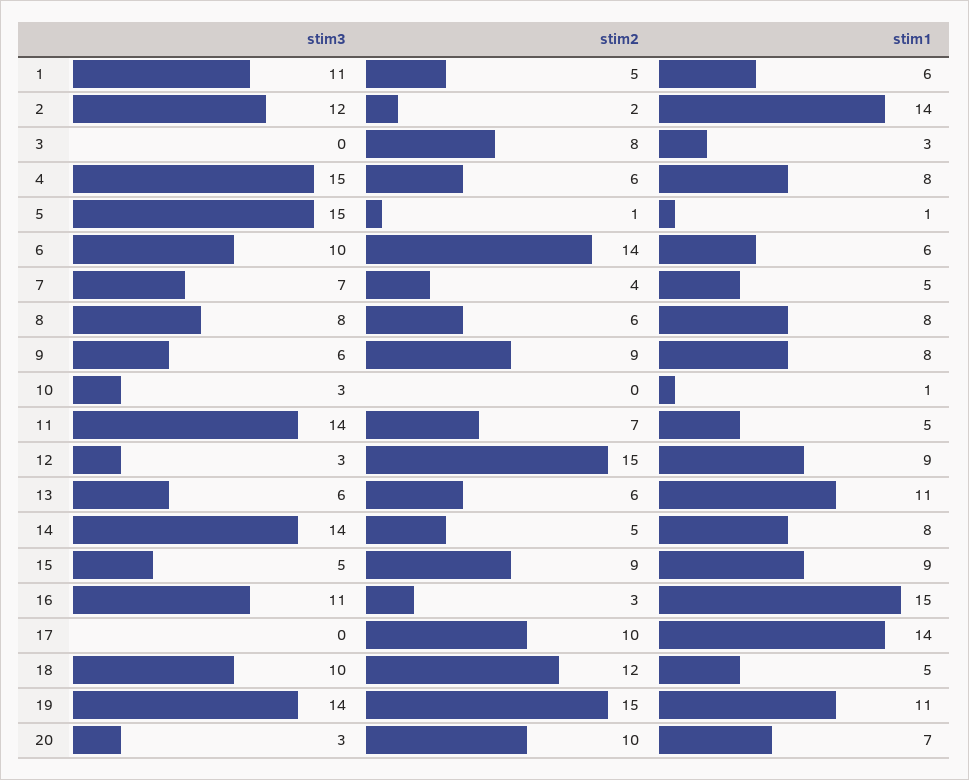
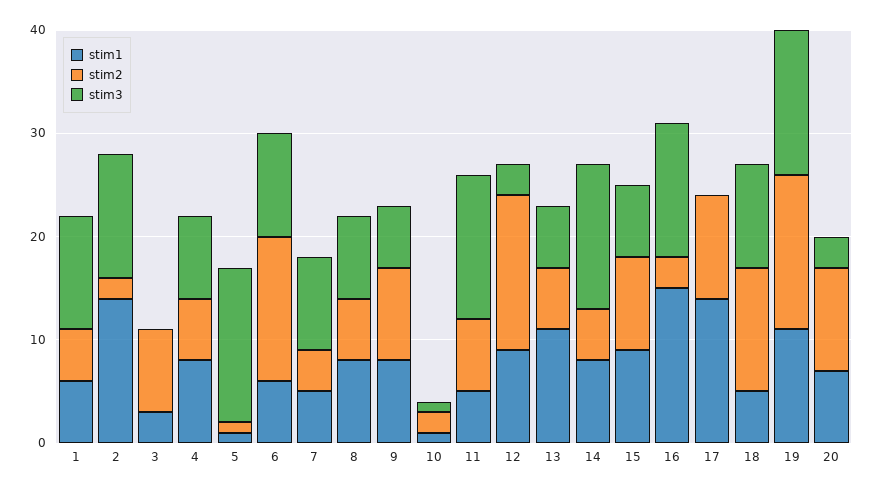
stim3, 4: 15 -> 8
stim3, 7: 7 -> 9
stim3, 10: 3 -> 1
stim2, 10: 0 -> 2
stim3, 15: 5 -> 7
stim3, 16: 11 -> 13

